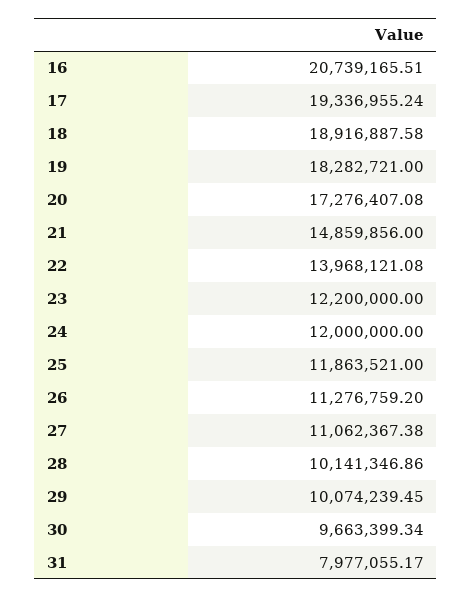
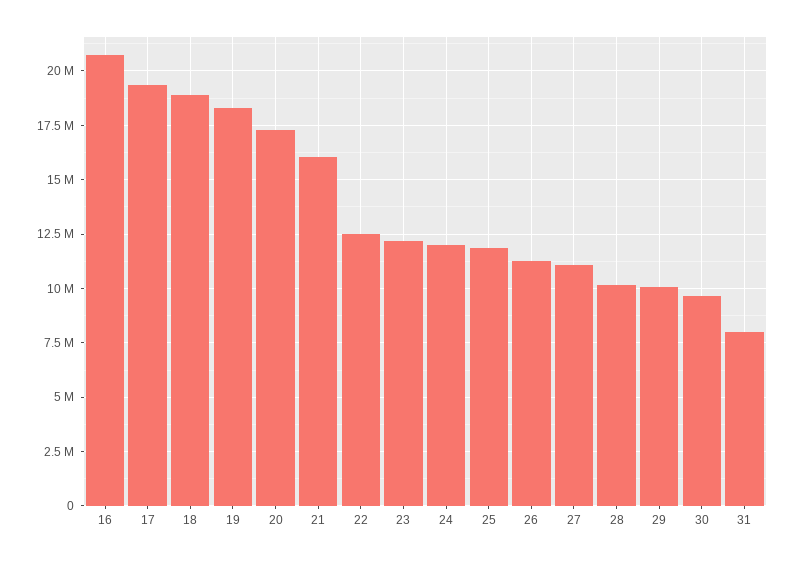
21: 14859856 -> 16000000
22: 13968121.08 -> 12500000

